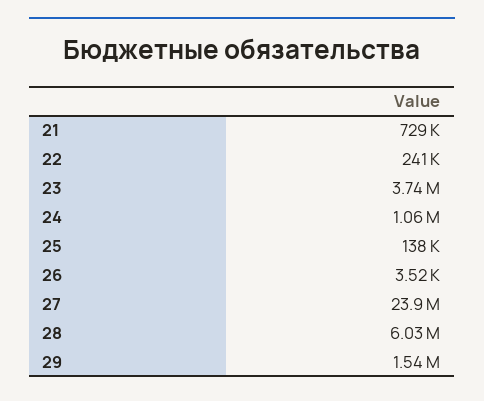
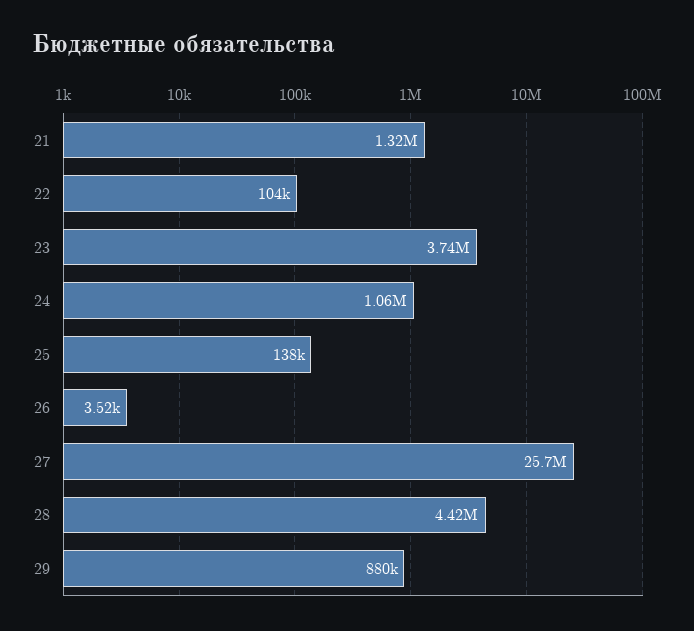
21: 729000 -> 1320000
22: 241000 -> 104000
27: 23900000 -> 25700000
28: 6030000 -> 4420000
29: 1540000 -> 880000

